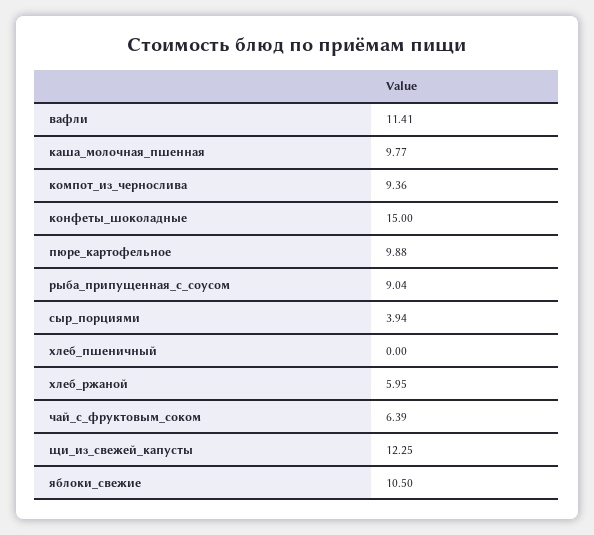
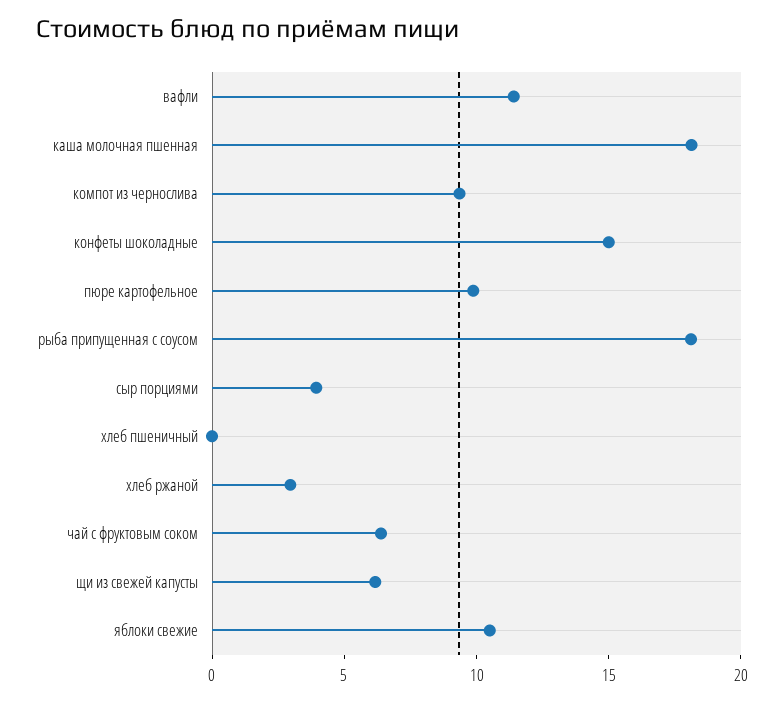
каша_молочная_пшенная: 9.77 -> 18
рыба_припущенная_с_соусом: 9.04 -> 18
хлеб_ржаной: 5.95 -> 3
щи_из_свежей_капусты: 12.25 -> 6

